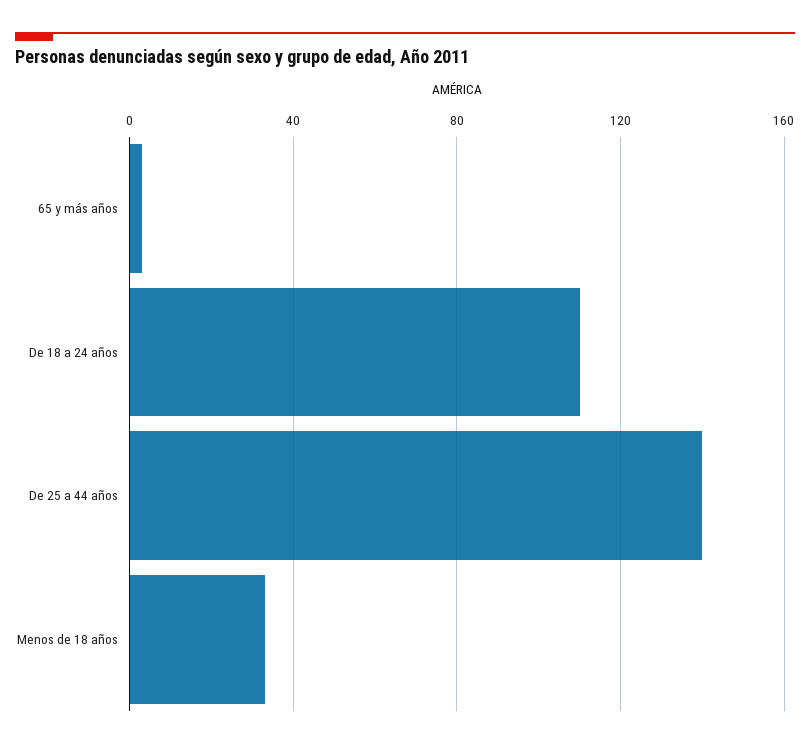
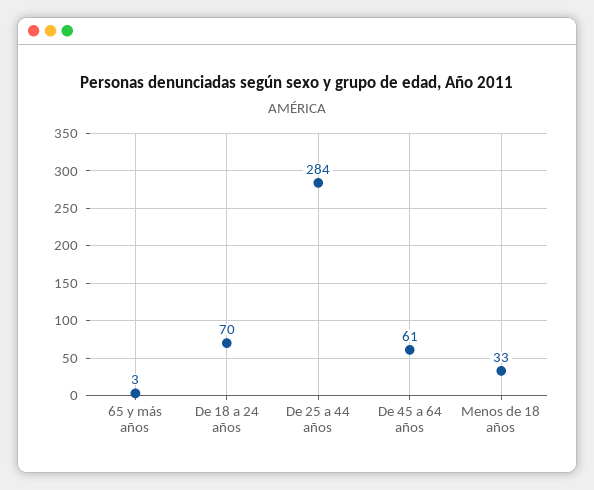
De 18 a 24 años: 110 -> 70
De 25 a 44 años: 140 -> 284
De 45 a 64 años: none -> 61

